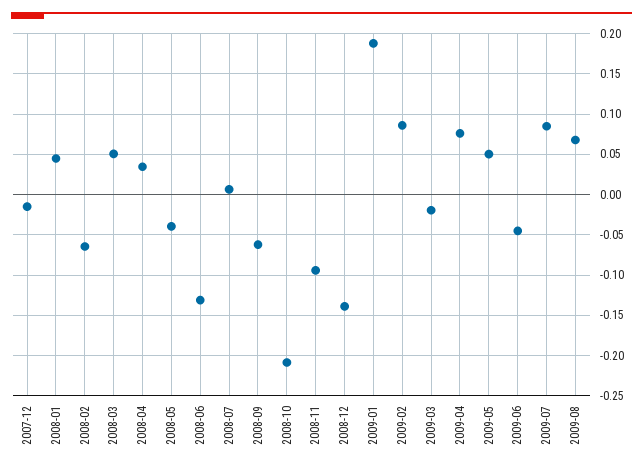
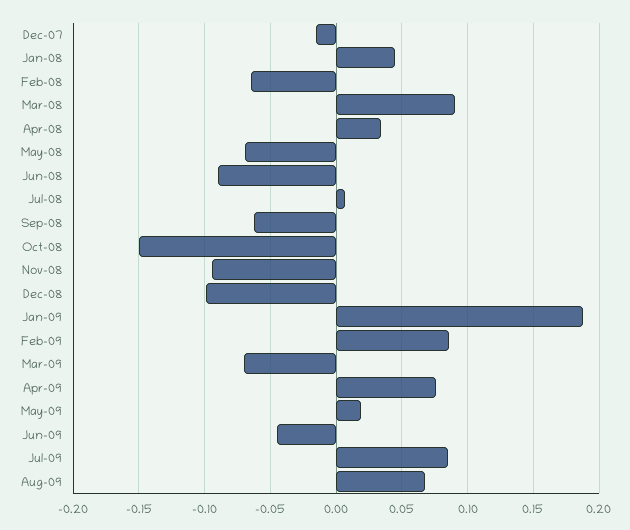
2008-03: 0.05 -> 0.09
2008-05: -0.04 -> -0.07
2008-06: -0.13 -> -0.09
2008-10: -0.21 -> -0.15
2008-12: -0.14 -> -0.1
2009-03: -0.02 -> -0.07
2009-05: 0.05 -> 0.02

